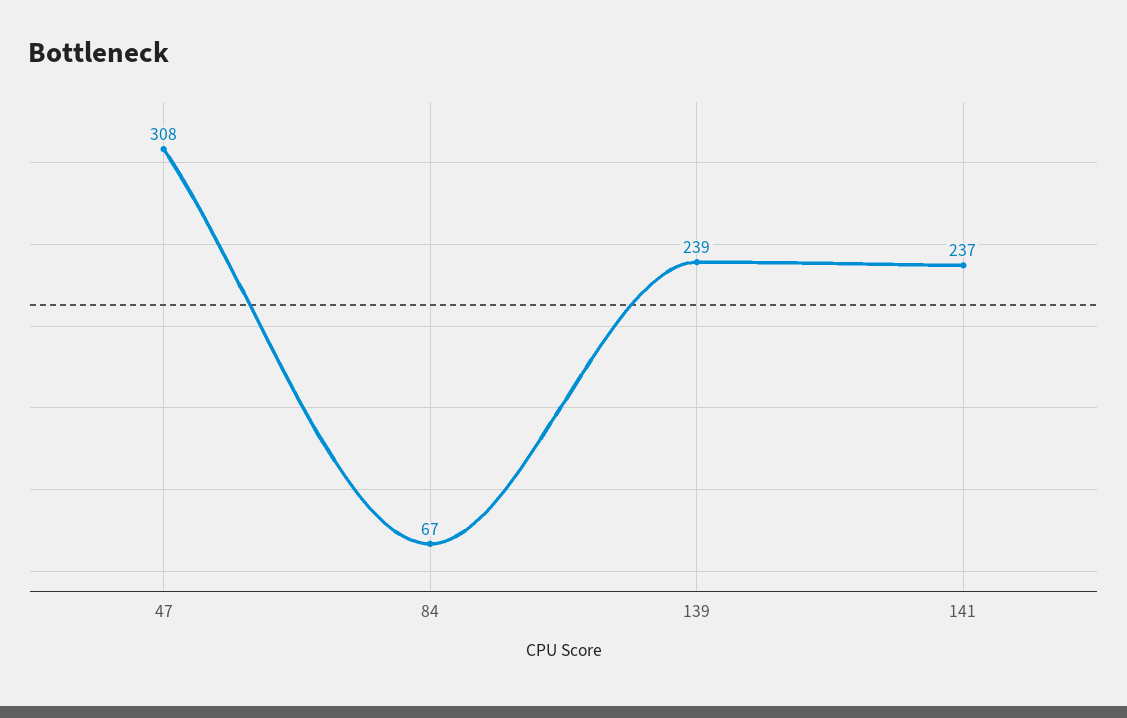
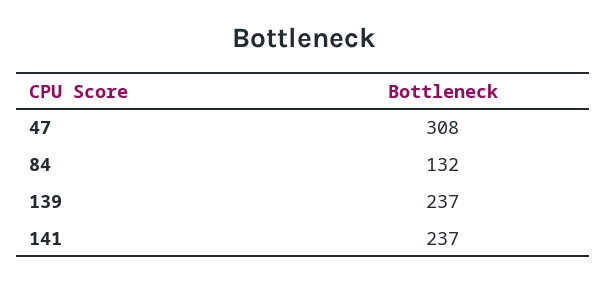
84: 67 -> 132
139: 239 -> 237

